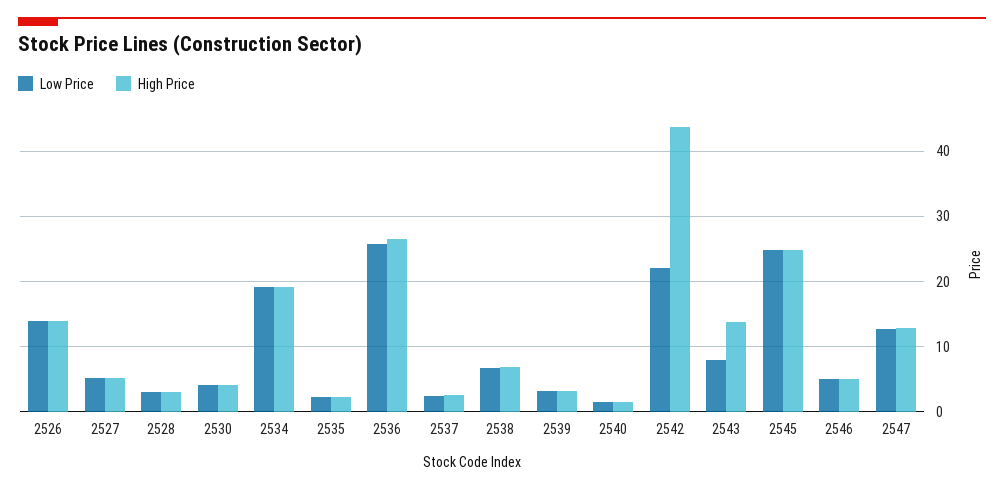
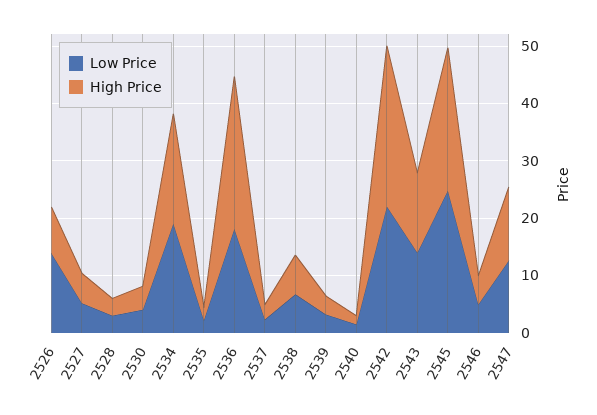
High Price, 2526: 14 -> 8
Low Price, 2536: 26 -> 18
High Price, 2542: 44 -> 28
Low Price, 2543: 8 -> 14

